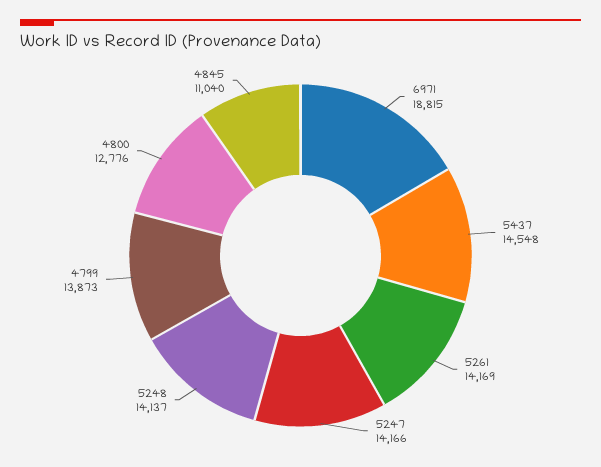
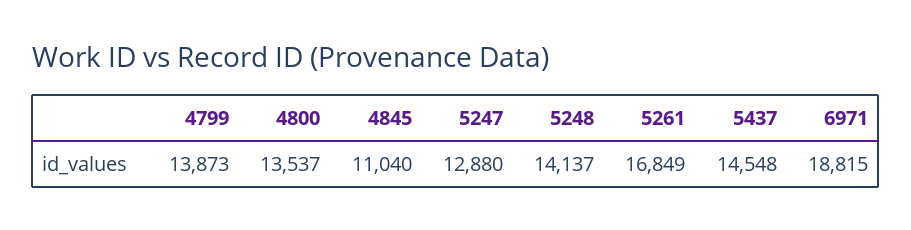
5261: 14169 -> 16849
5247: 14166 -> 12880
4800: 12776 -> 13537

